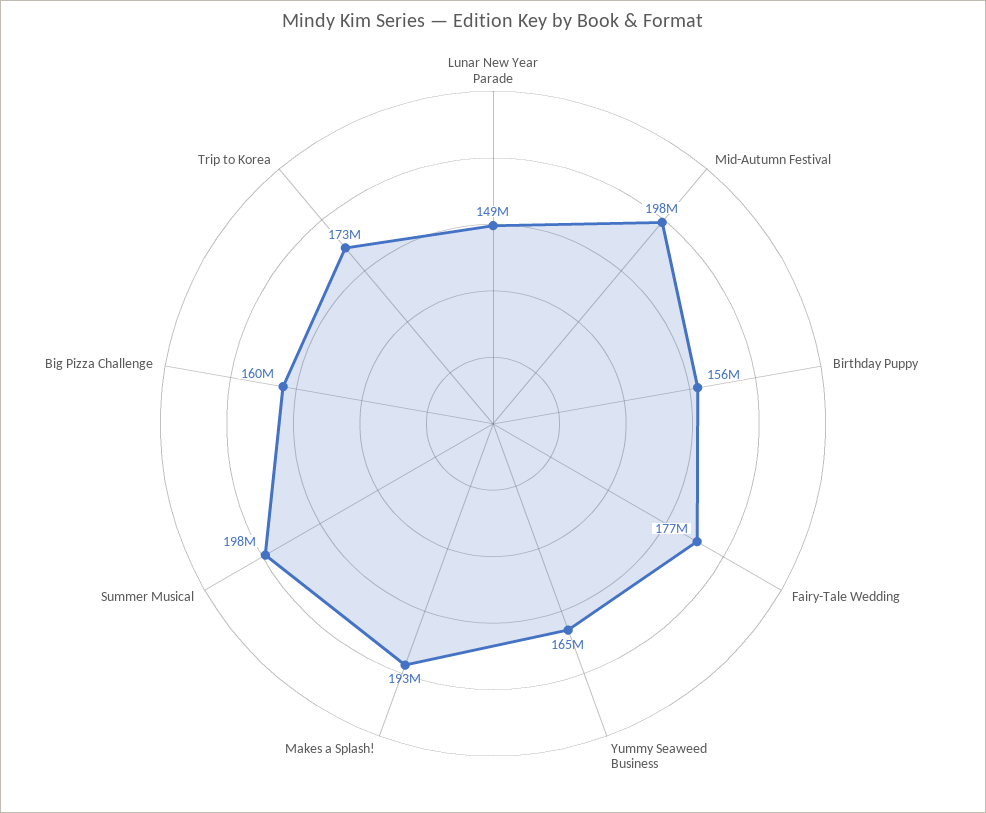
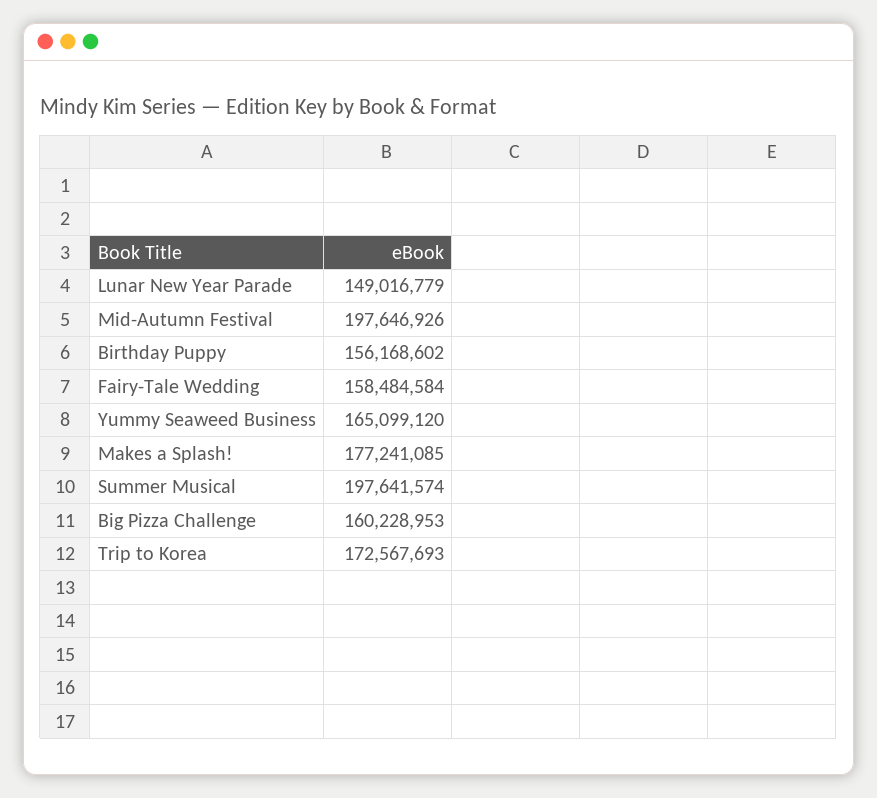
Fairy-Tale Wedding: 177000000 -> 158484584
Makes a Splash!: 193000000 -> 177241085

